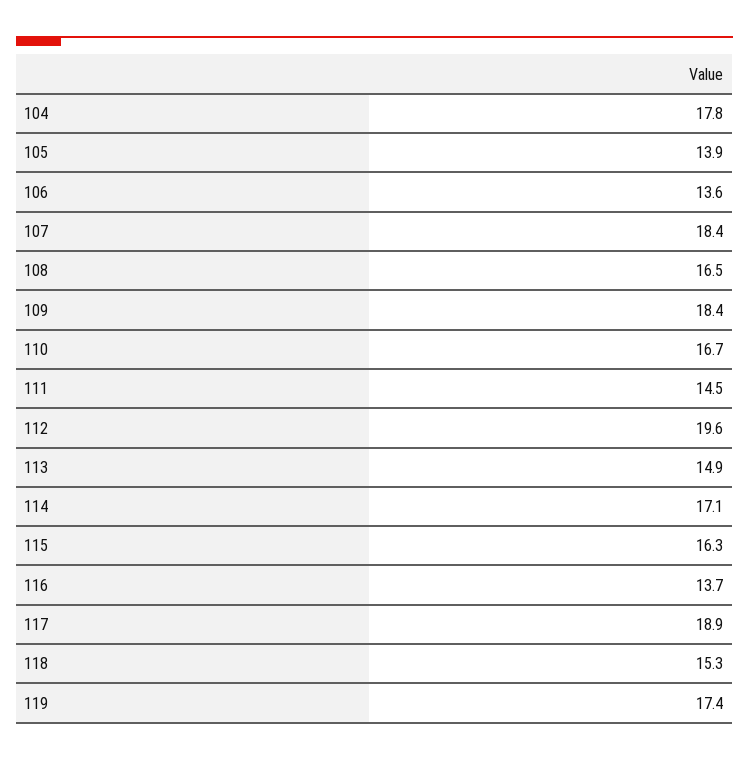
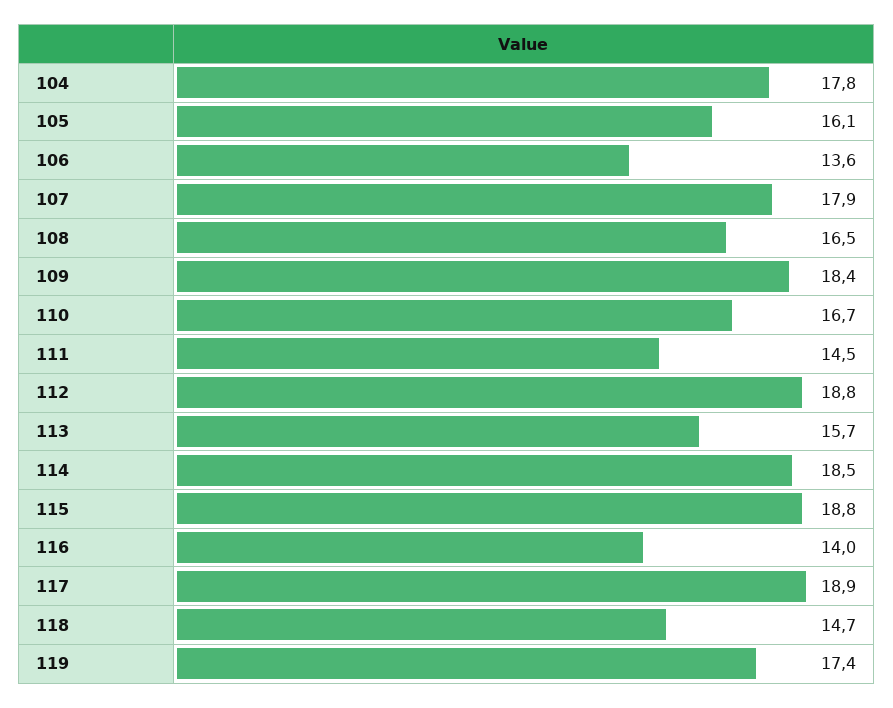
105: 13.9 -> 16.1
107: 18.4 -> 17.9
112: 19.6 -> 18.8
113: 14.9 -> 15.7
114: 17.1 -> 18.5
115: 16.3 -> 18.8
116: 13.7 -> 14
118: 15.3 -> 14.7

